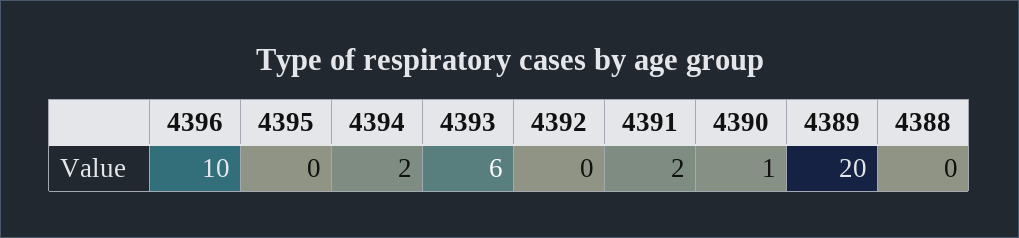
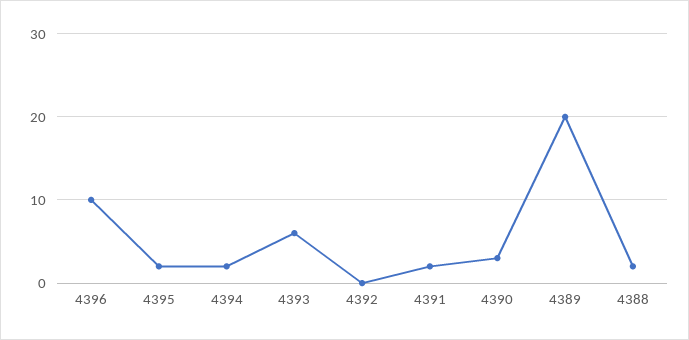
4395: 0 -> 2
4390: 1 -> 3
4388: 0 -> 2

